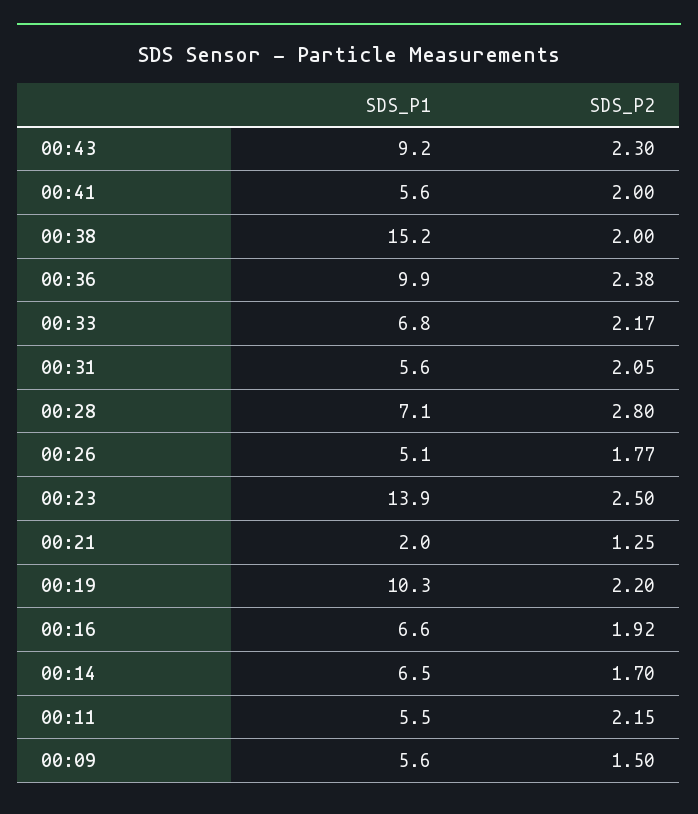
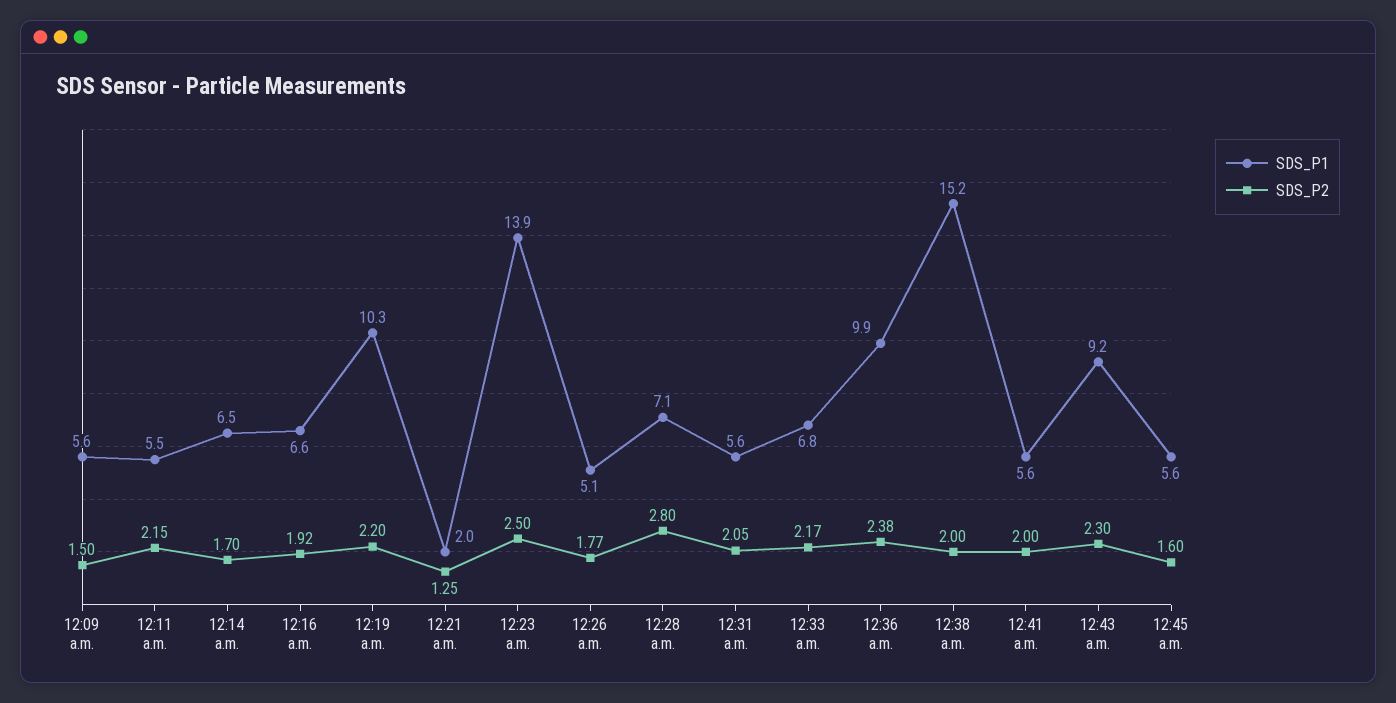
SDS_P1, 12:45 a.m.: none -> 5.6
SDS_P2, 12:45 a.m.: none -> 1.6

